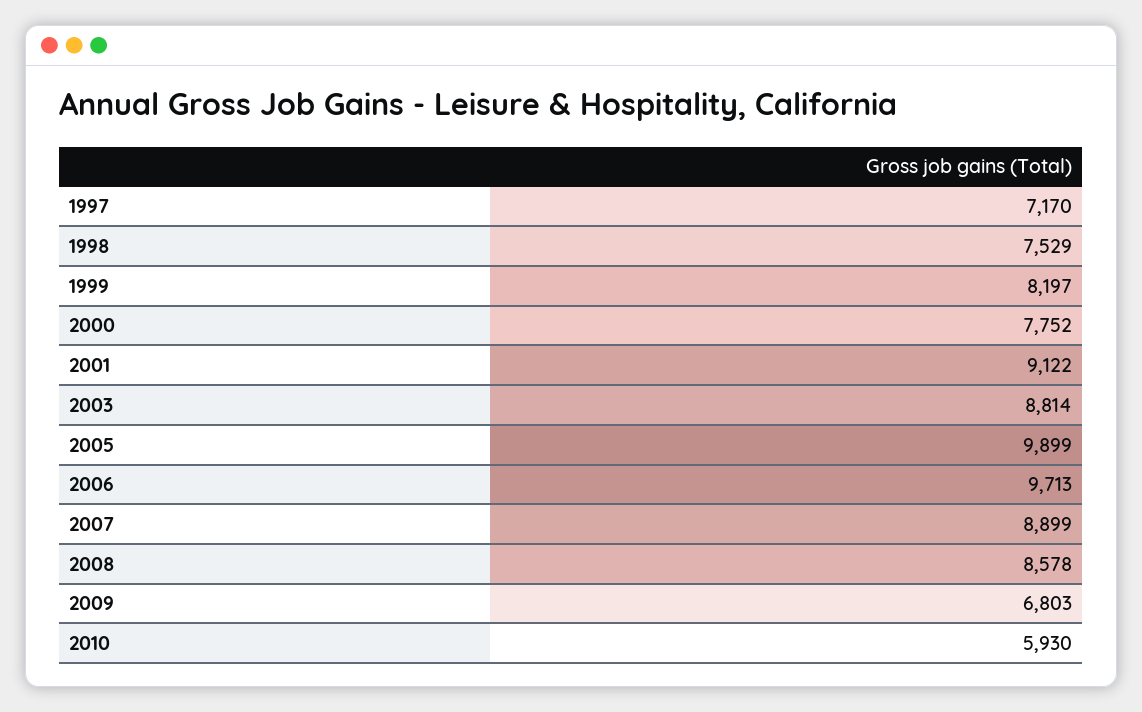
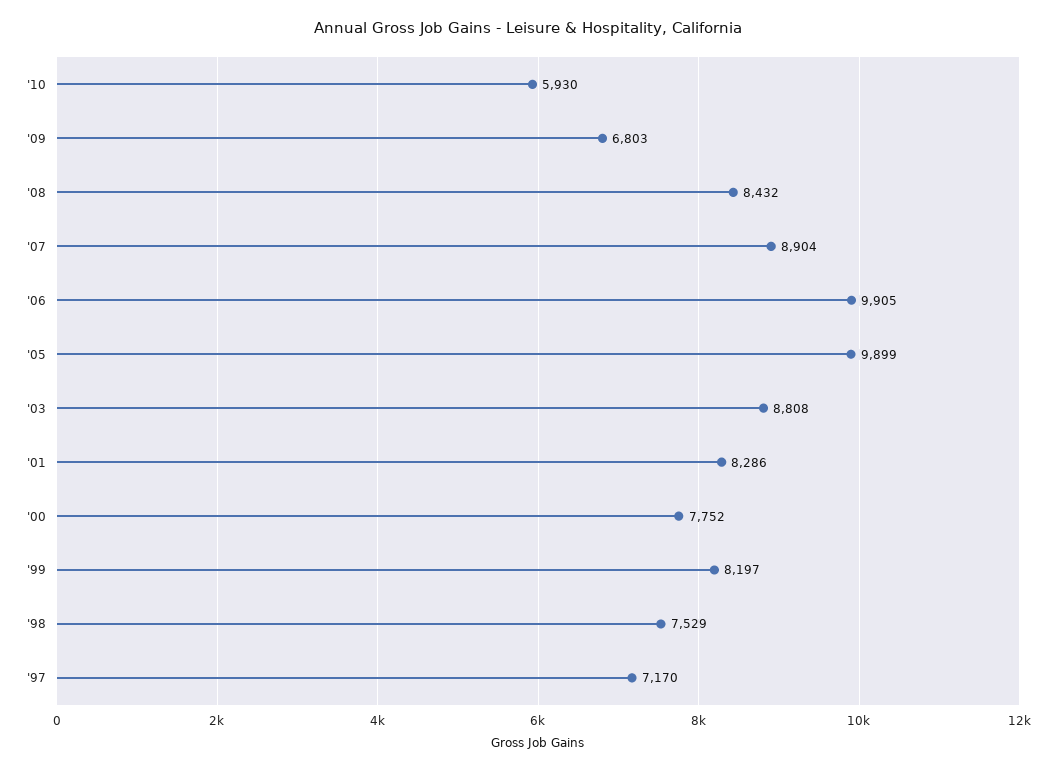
2001: 9122 -> 8286
2003: 8814 -> 8808
2006: 9713 -> 9905
2007: 8899 -> 8904
2008: 8578 -> 8432

